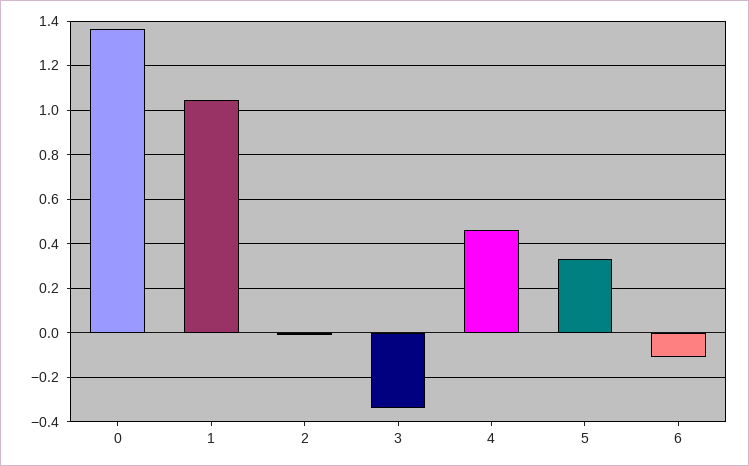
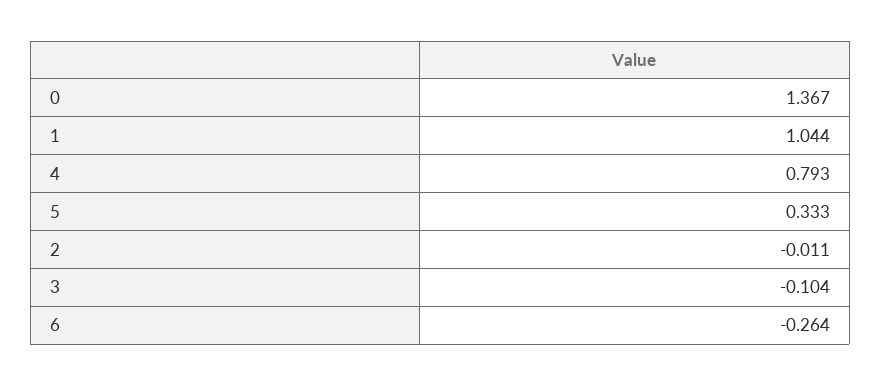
3: -0.35 -> -0.104
4: 0.45 -> 0.793
6: -0.1 -> -0.264

